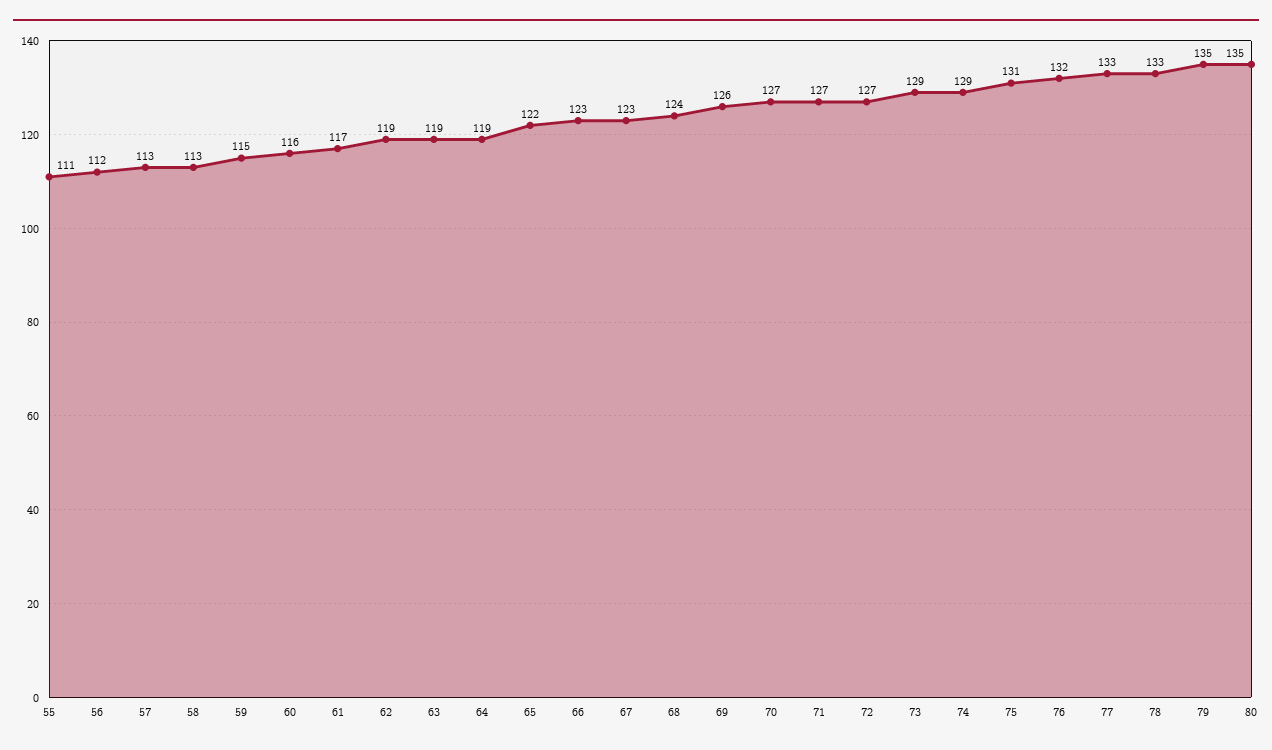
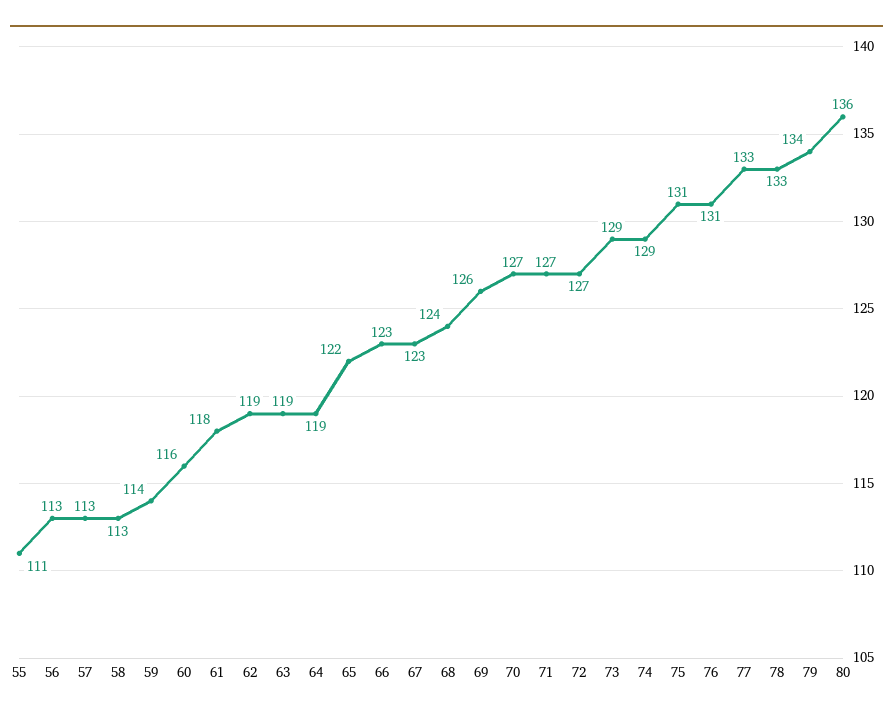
56: 112 -> 113
59: 115 -> 114
61: 117 -> 118
76: 132 -> 131
79: 135 -> 134
80: 135 -> 136

